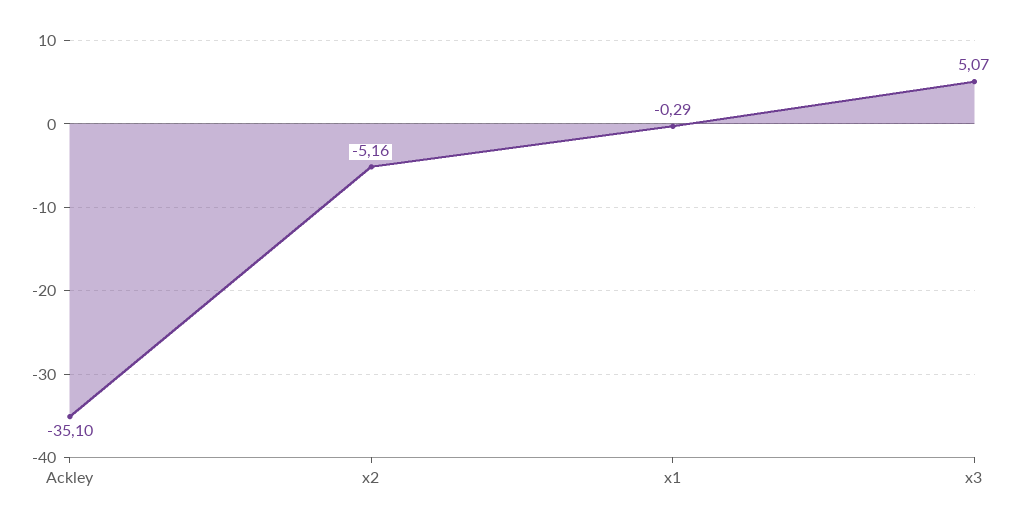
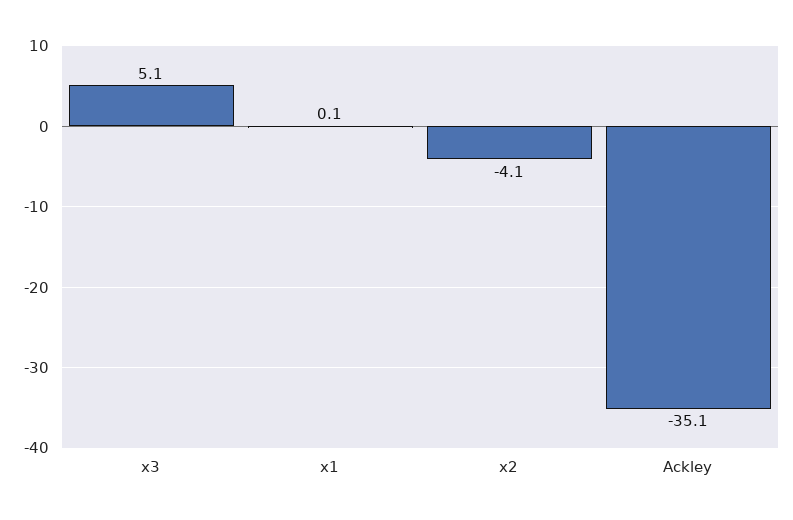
x2: -5.16 -> -4.1
x1: -0.29 -> 0.1

